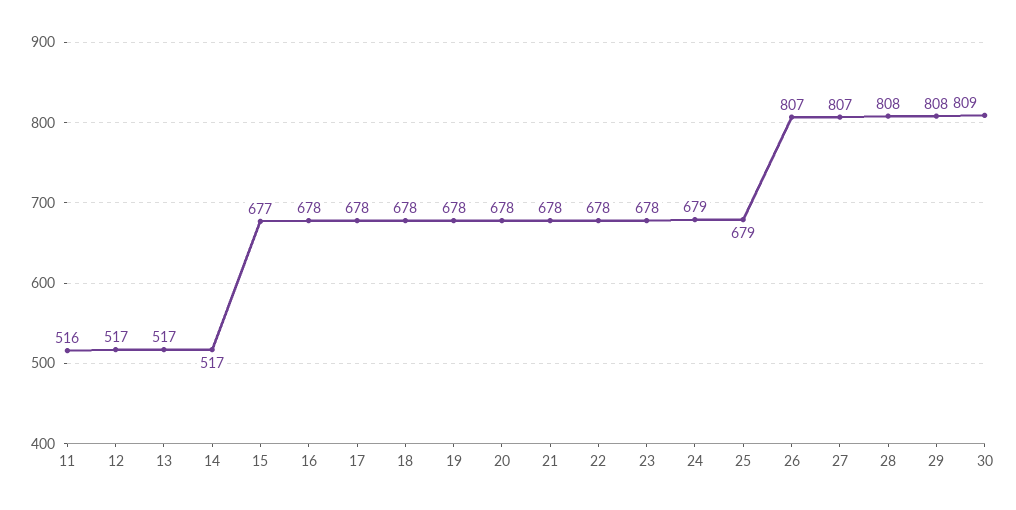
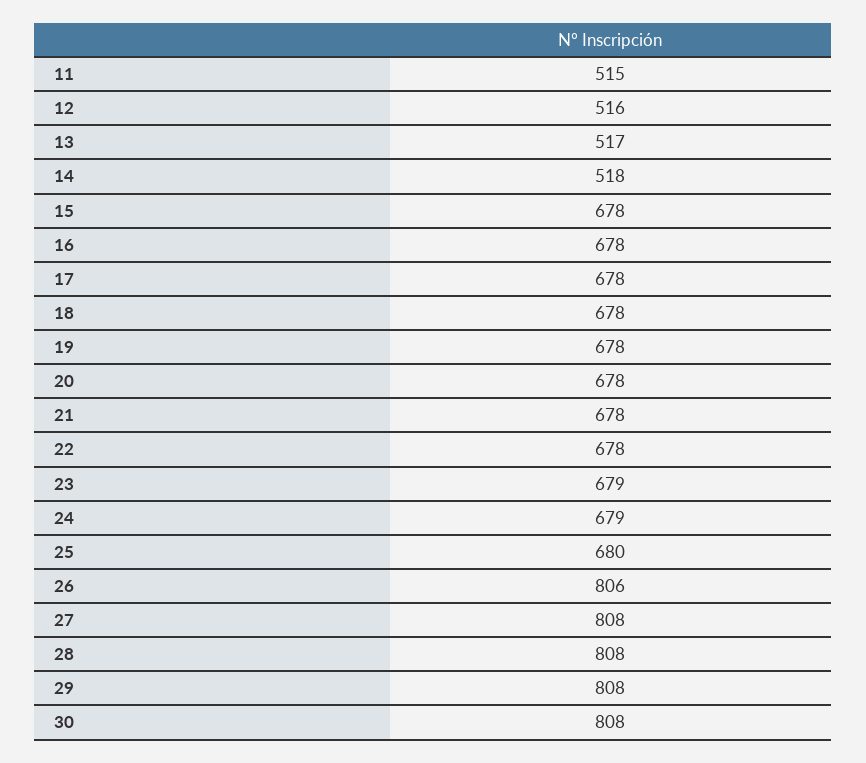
11: 516 -> 515
12: 517 -> 516
14: 517 -> 518
15: 677 -> 678
23: 678 -> 679
25: 679 -> 680
26: 807 -> 806
27: 807 -> 808
30: 809 -> 808

